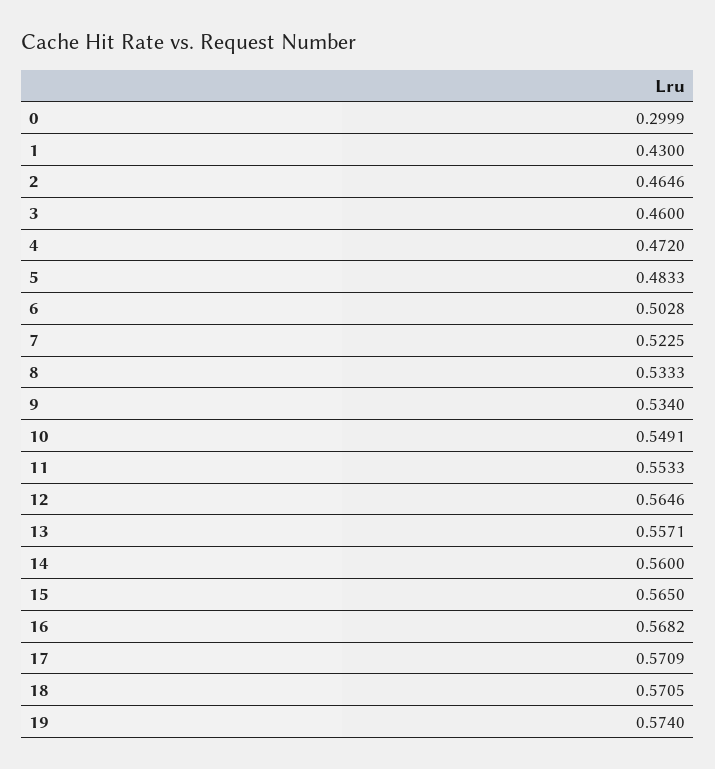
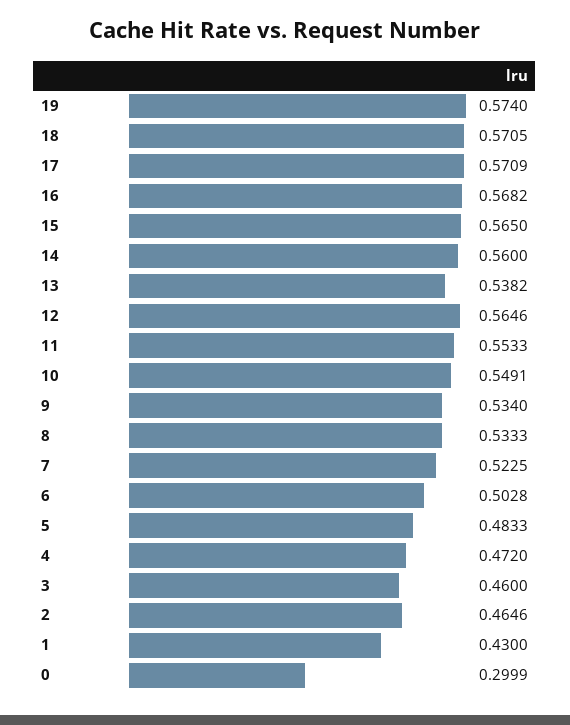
13: 0.5571 -> 0.5382

